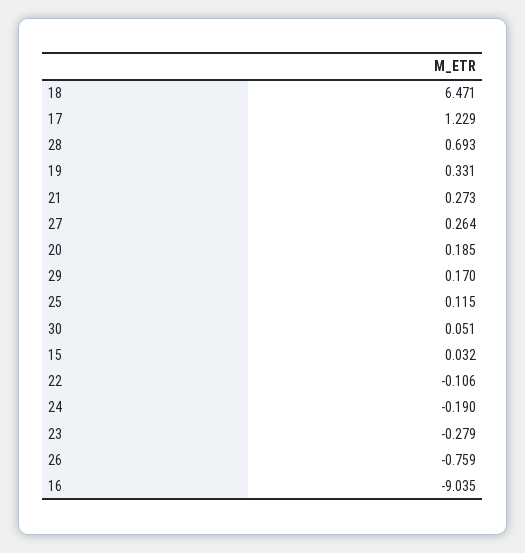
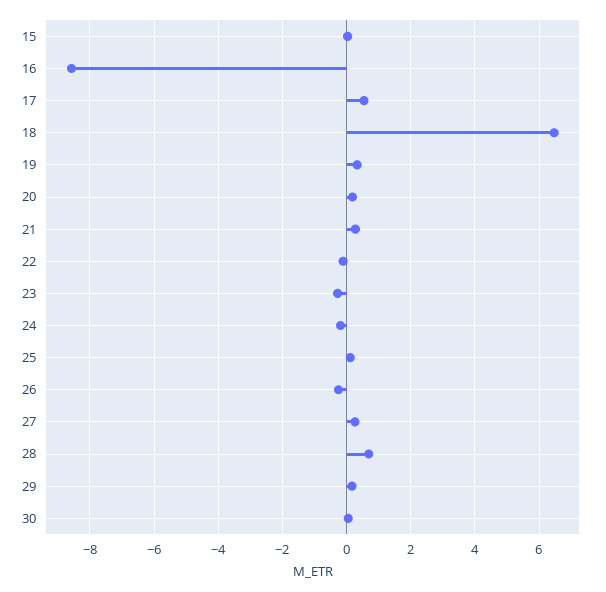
17: 1.229 -> 0.6
26: -0.759 -> -0.2
16: -9.035 -> -8.6

